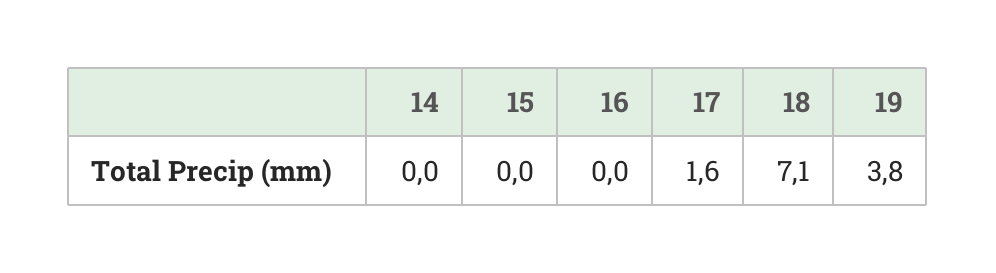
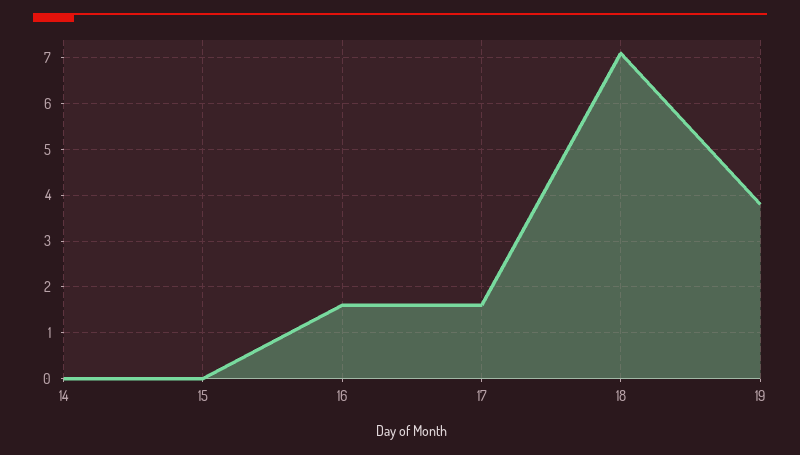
16: 0 -> 1.5

